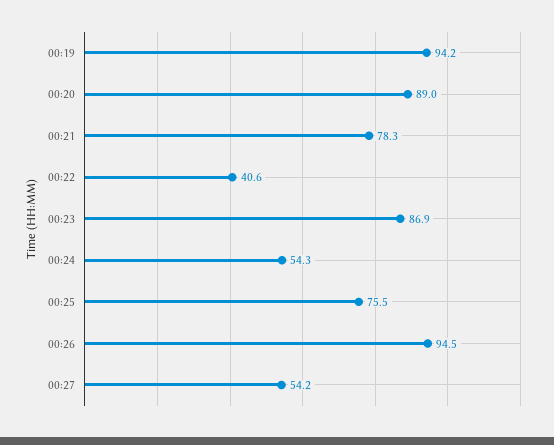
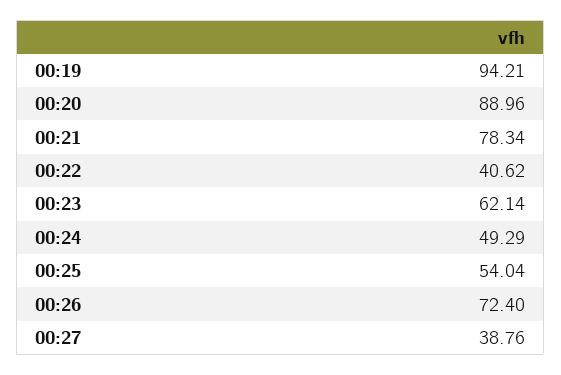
00:23: 86.9 -> 62.14
00:24: 54.3 -> 49.29
00:25: 75.5 -> 54.04
00:26: 94.5 -> 72.4
00:27: 54.2 -> 38.76

